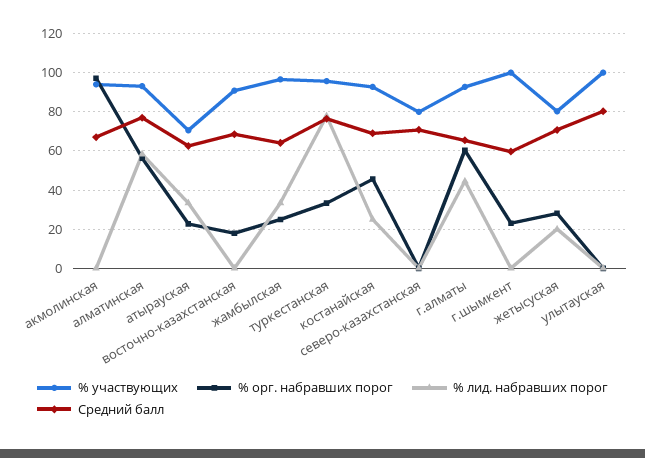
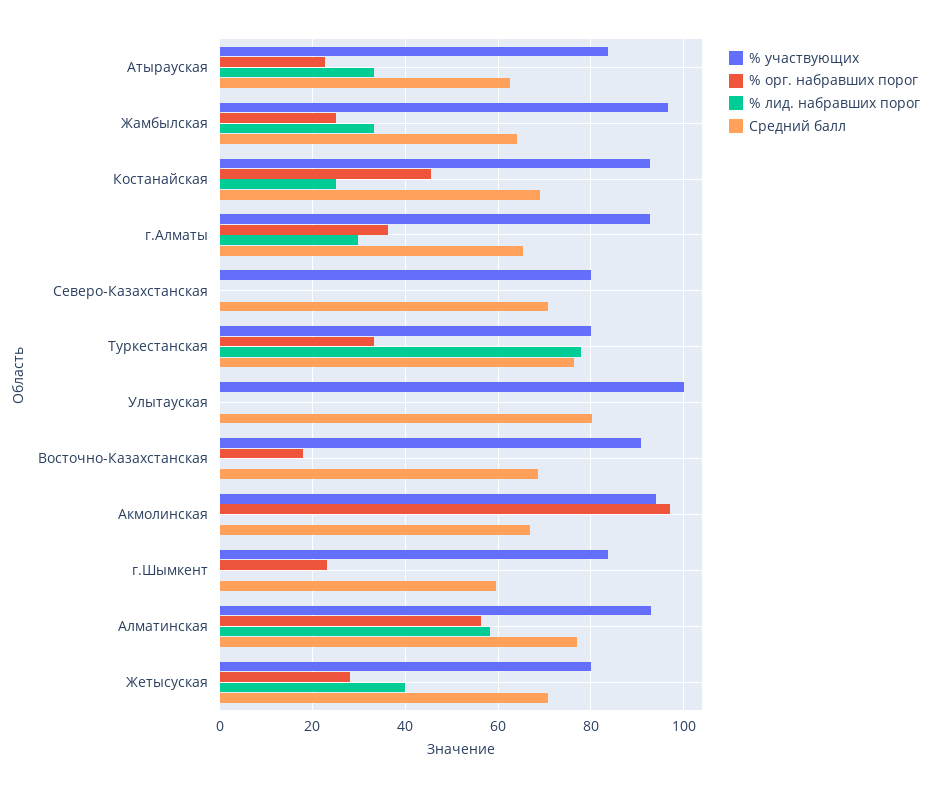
% участвующих, атырауская: 70 -> 84
% участвующих, туркестанская: 95 -> 80
% орг. набравших порог, г.алматы: 60 -> 36
% лид. набравших порог, г.алматы: 45 -> 30
% участвующих, г.шымкент: 100 -> 84
% лид. набравших порог, жетысуская: 20 -> 40

